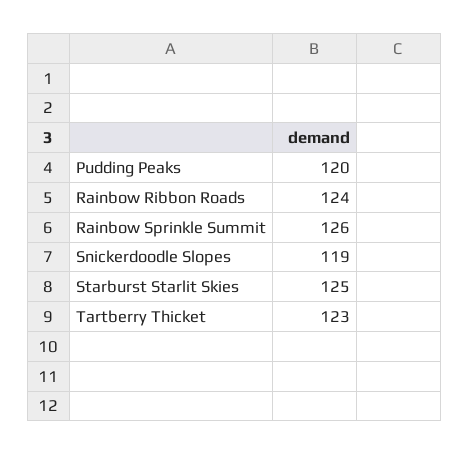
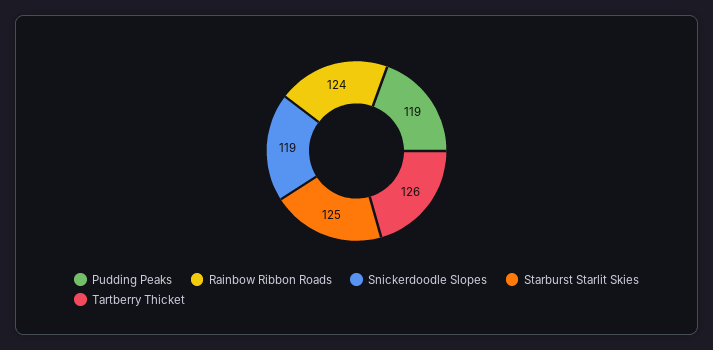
Pudding Peaks: 120 -> 119
Rainbow Sprinkle Summit: 126 -> none
Tartberry Thicket: 123 -> 126

